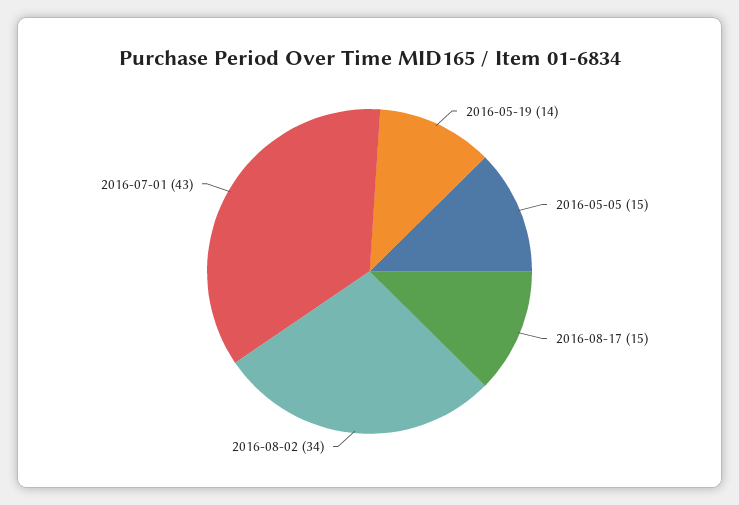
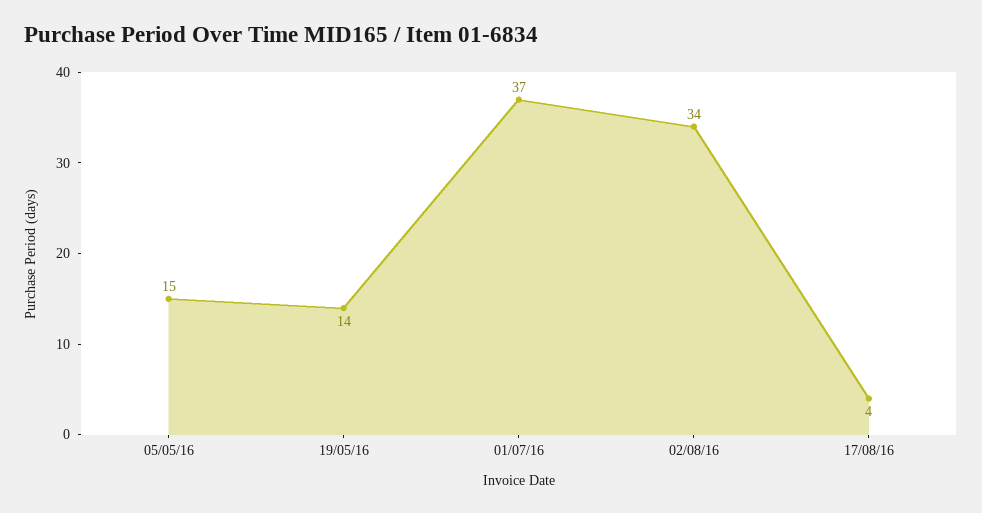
2016-08-17: 15 -> 4
2016-07-01: 43 -> 37

